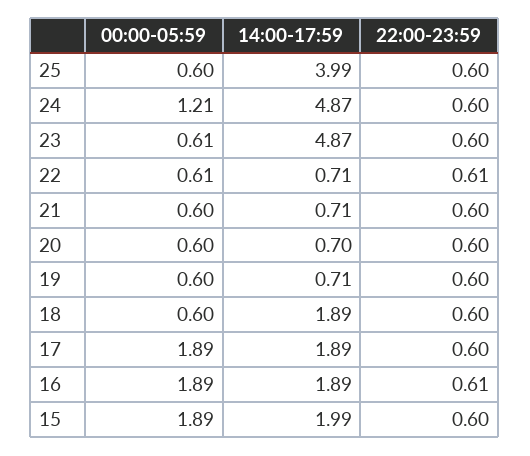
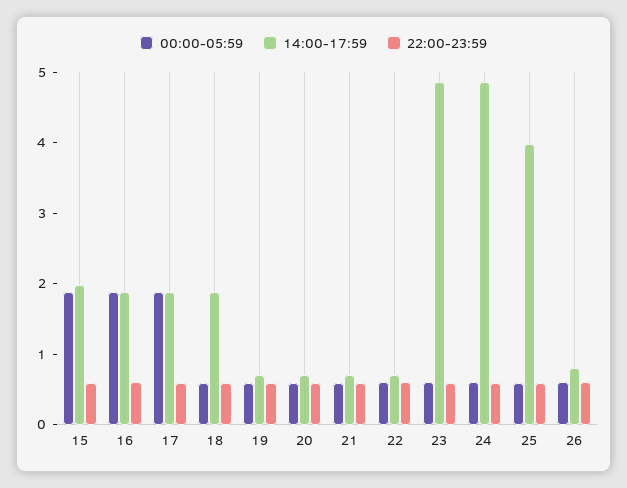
00:00-05:59, 24: 1.21 -> 0.6
00:00-05:59, 26: none -> 0.6
14:00-17:59, 26: none -> 0.8
22:00-23:59, 26: none -> 0.6

